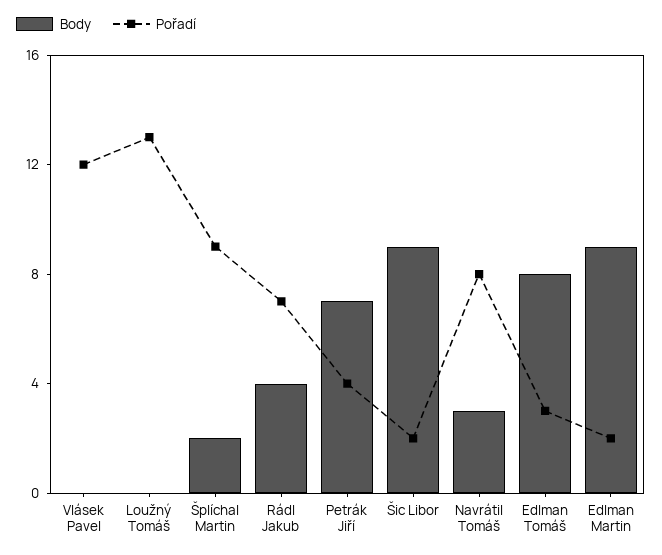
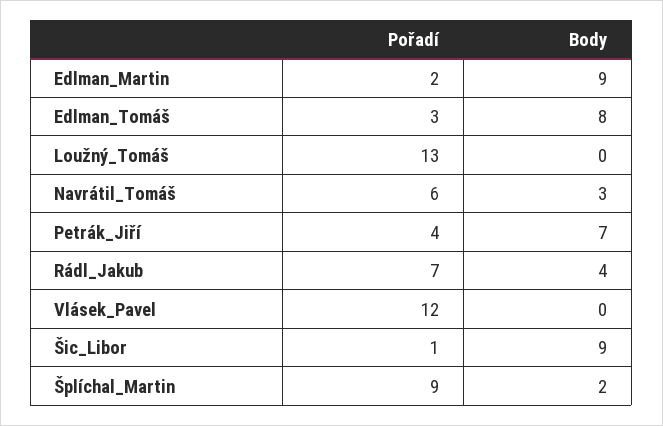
Pořadí, Šic Libor: 2 -> 1
Pořadí, Navrátil Tomáš: 8 -> 6

